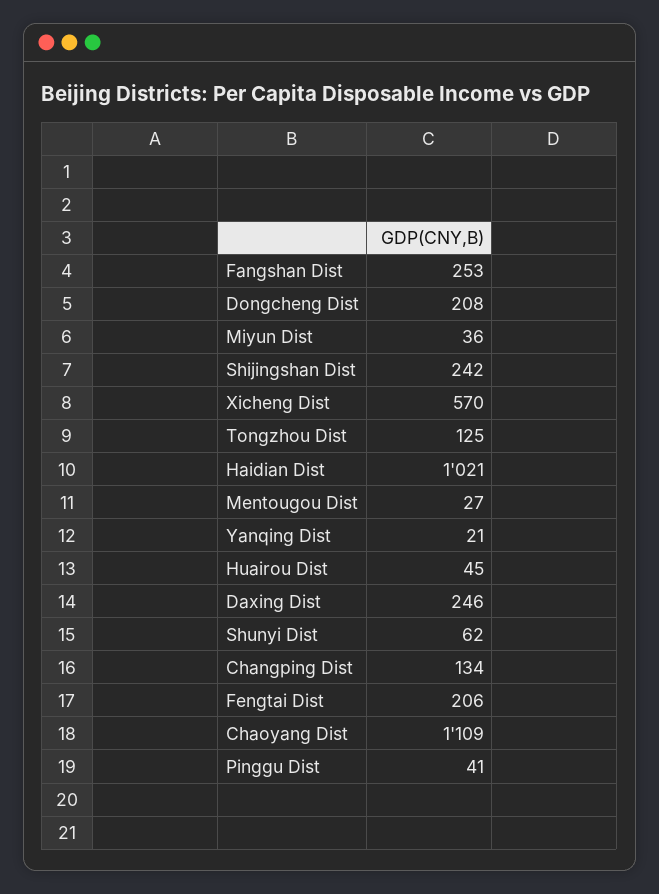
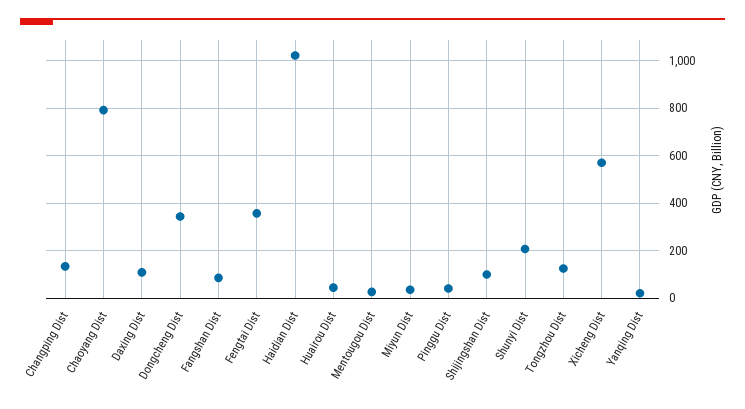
Fangshan Dist: 253 -> 100
Dongcheng Dist: 208 -> 350
Shijingshan Dist: 242 -> 100
Daxing Dist: 246 -> 100
Shunyi Dist: 62 -> 200
Fengtai Dist: 206 -> 350
Chaoyang Dist: 1109 -> 800

